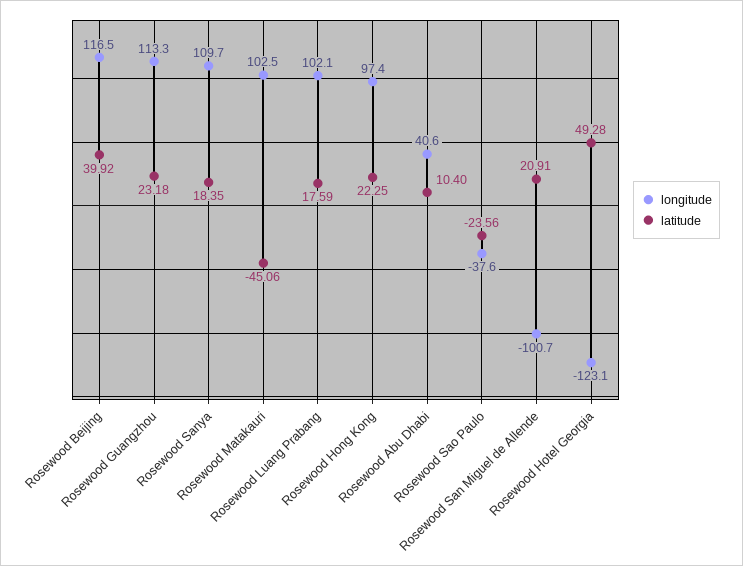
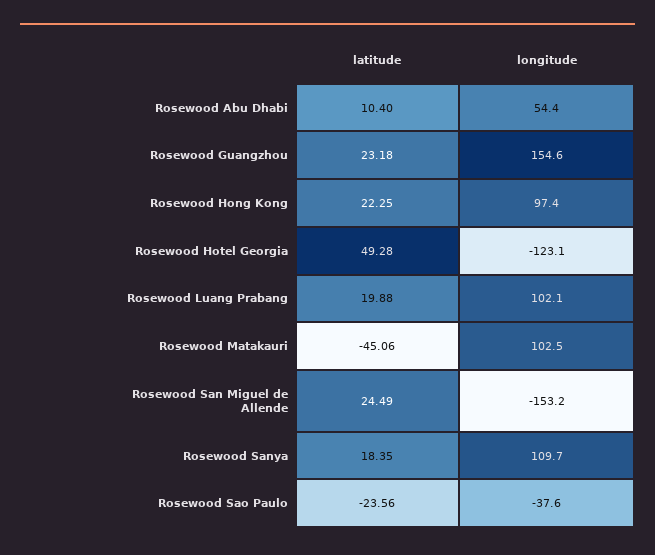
longitude, Rosewood Beijing: 116.5 -> none
latitude, Rosewood Beijing: 39.92 -> none
longitude, Rosewood Guangzhou: 113.3 -> 154.6
latitude, Rosewood Luang Prabang: 17.59 -> 19.88
longitude, Rosewood Abu Dhabi: 40.6 -> 54.4
longitude, Rosewood San Miguel de Allende: -100.7 -> -153.2
latitude, Rosewood San Miguel de Allende: 20.91 -> 24.49

